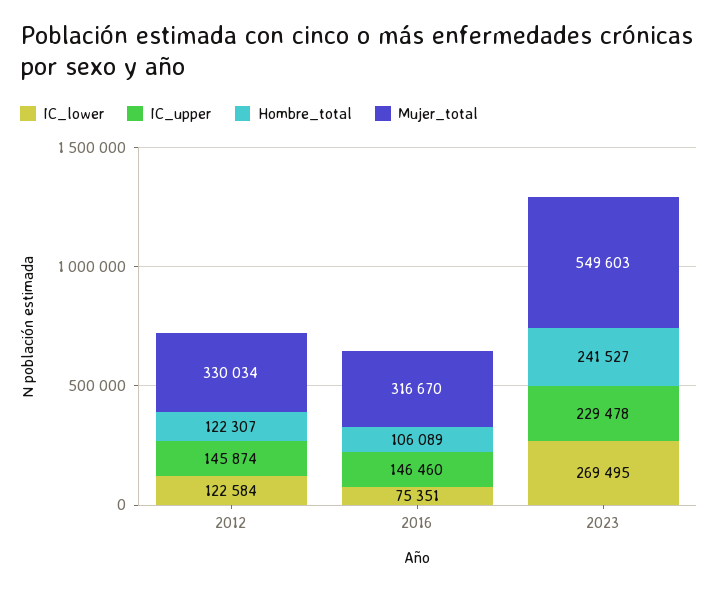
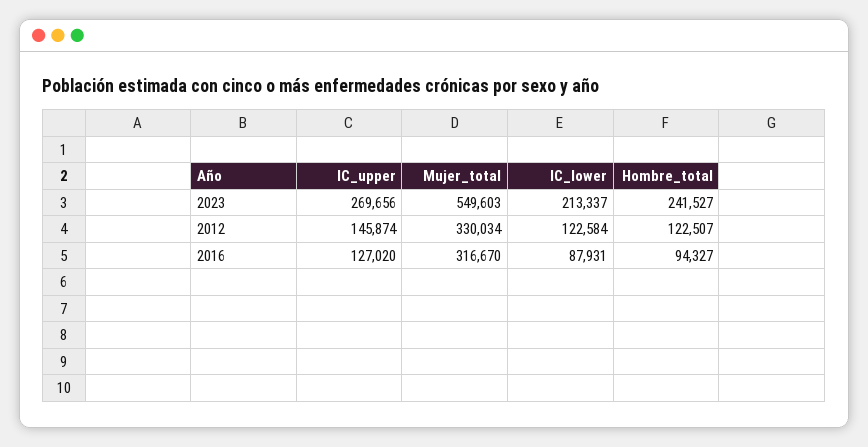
Hombre_total, 2012: 122307 -> 122507
IC_lower, 2016: 75351 -> 87931
IC_upper, 2016: 146460 -> 127020
Hombre_total, 2016: 106089 -> 94327
IC_lower, 2023: 269495 -> 213337
IC_upper, 2023: 229478 -> 269656

